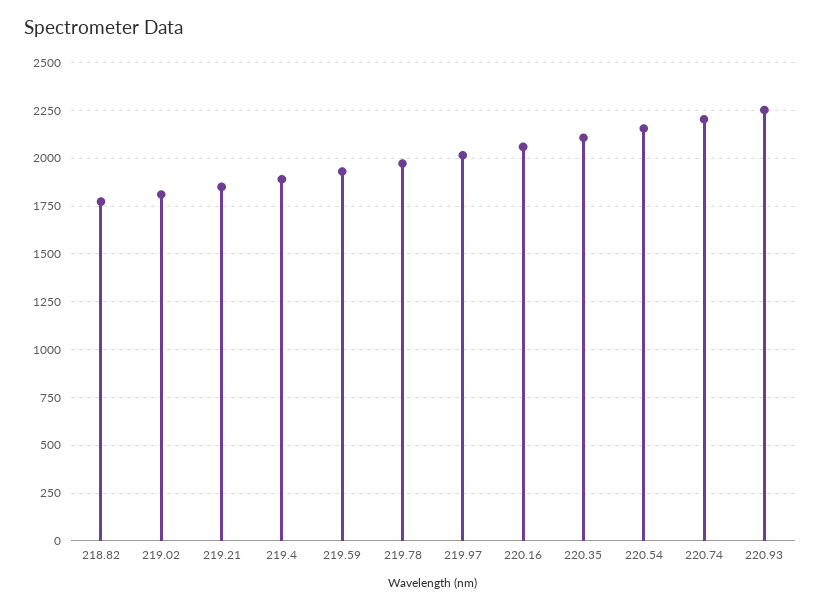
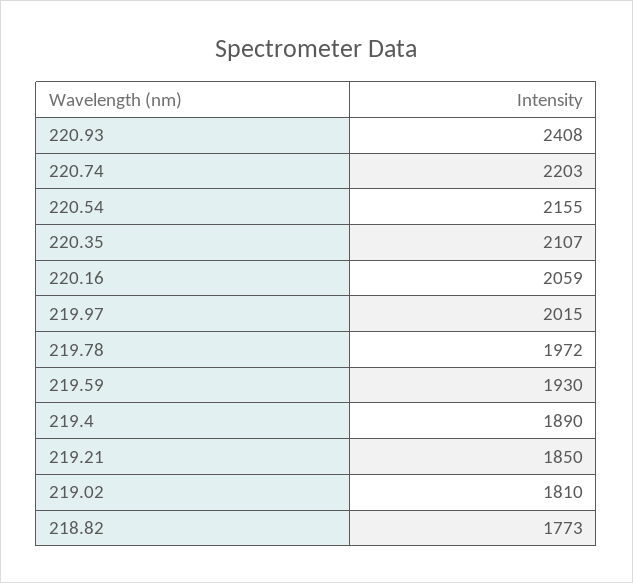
220.93: 2250 -> 2408

